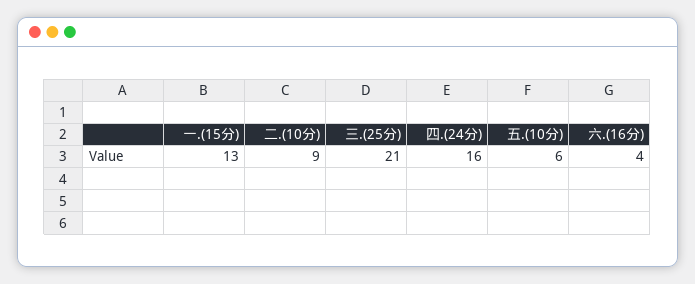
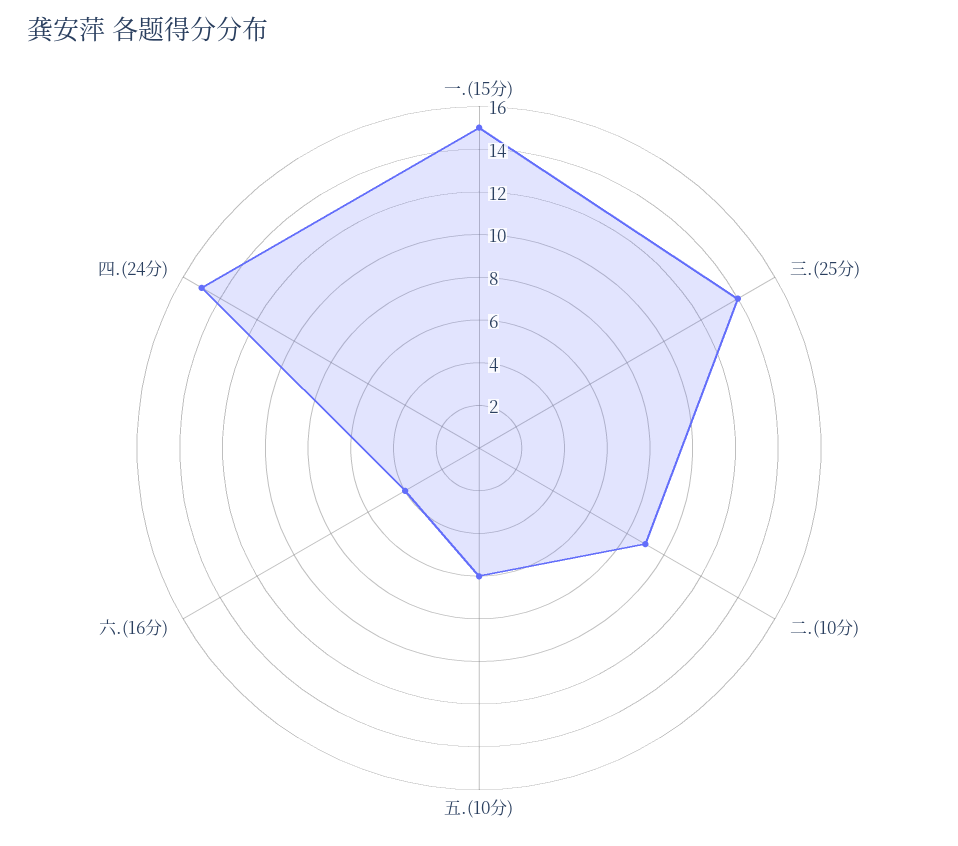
一.(15分): 13 -> 15
三.(25分): 21 -> 14
四.(24分): 16 -> 15

